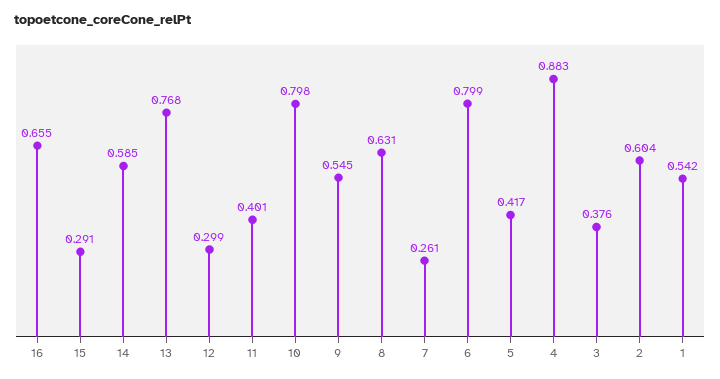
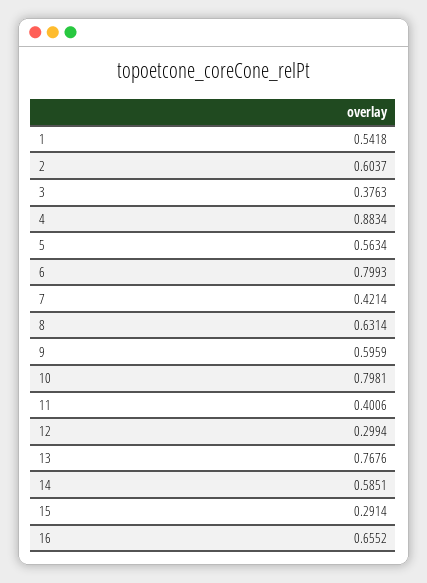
9: 0.545 -> 0.5959
7: 0.261 -> 0.4214
5: 0.417 -> 0.5634

